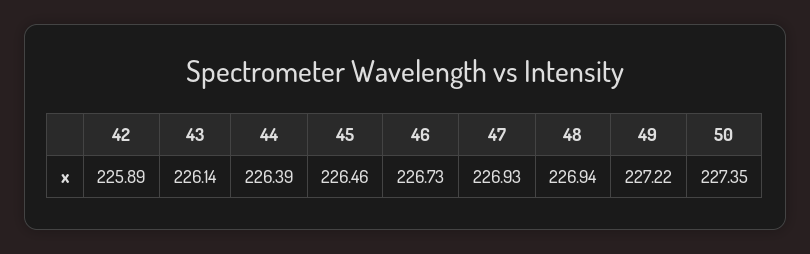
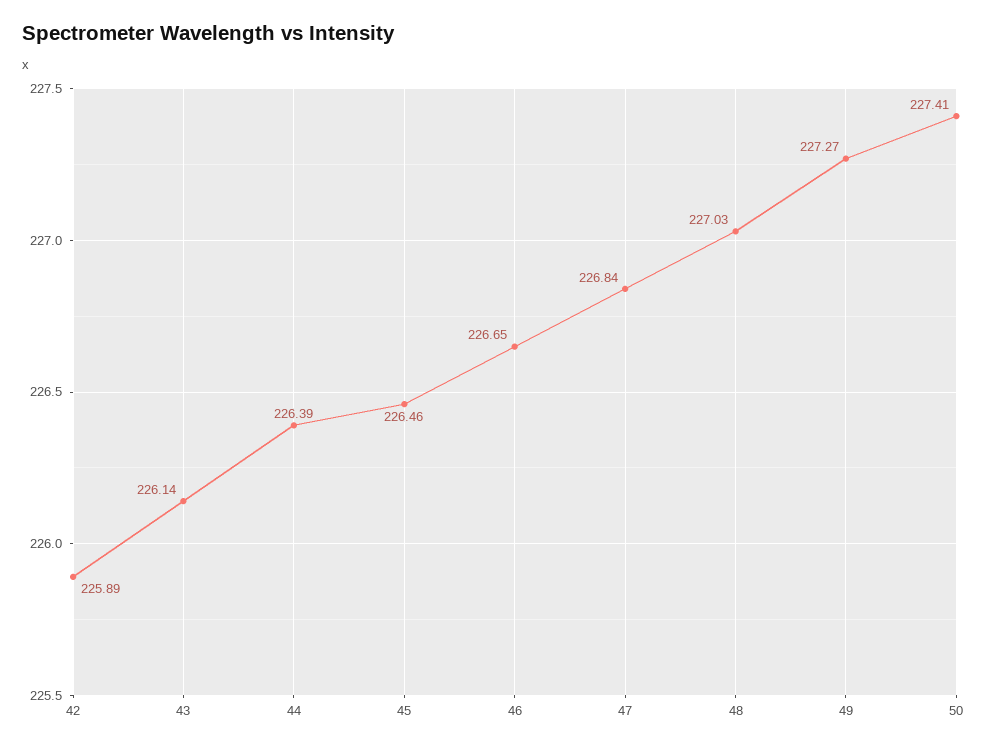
46: 226.73 -> 226.65
47: 226.93 -> 226.84
48: 226.94 -> 227.03
49: 227.22 -> 227.27
50: 227.35 -> 227.41

